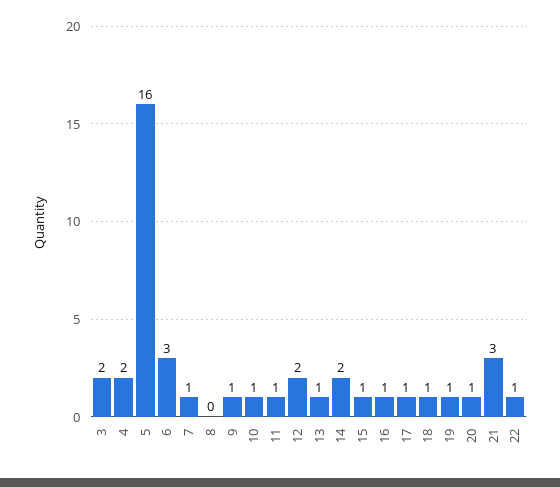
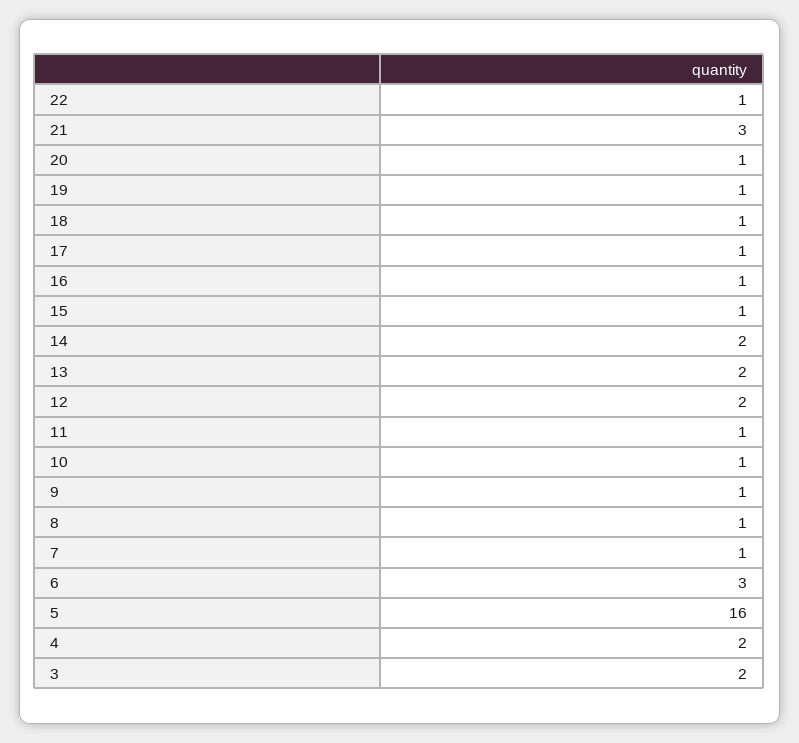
8: 0 -> 1
13: 1 -> 2

